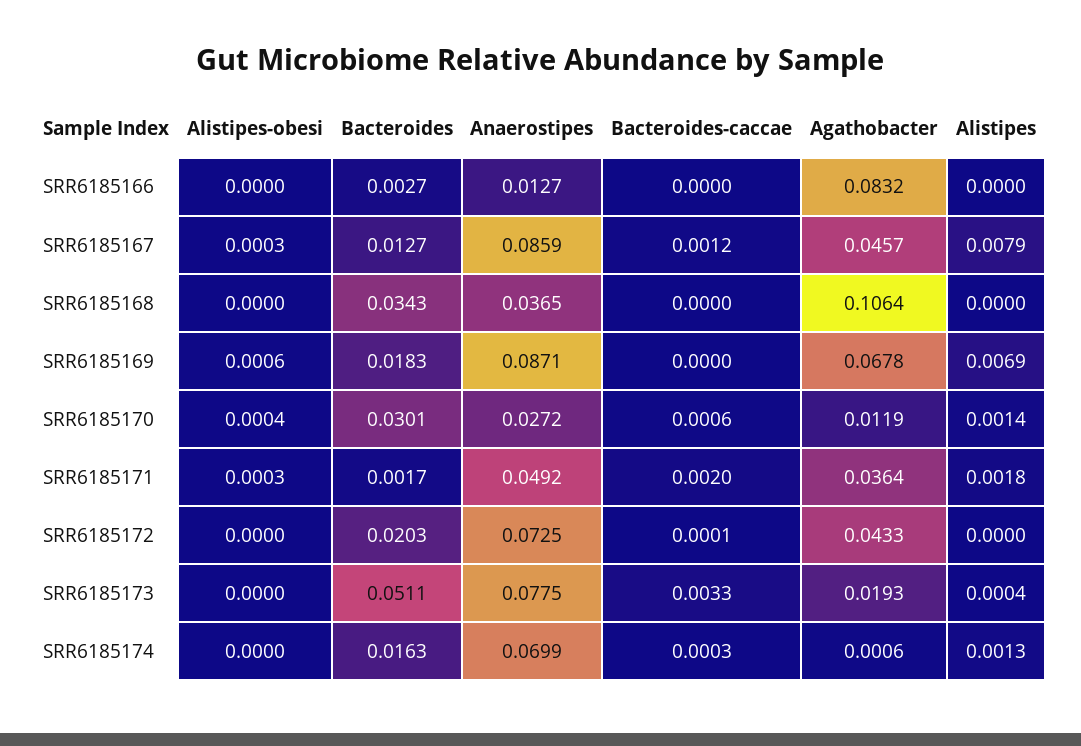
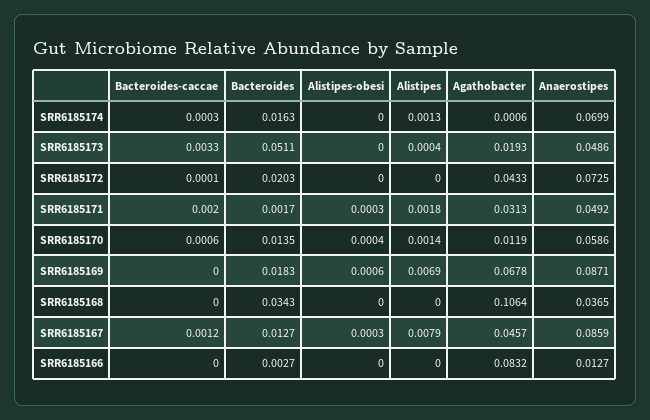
Bacteroides, SRR6185170: 0.0301 -> 0.0135
Anaerostipes, SRR6185170: 0.0272 -> 0.0586
Agathobacter, SRR6185171: 0.0364 -> 0.0313
Anaerostipes, SRR6185173: 0.0775 -> 0.0486

